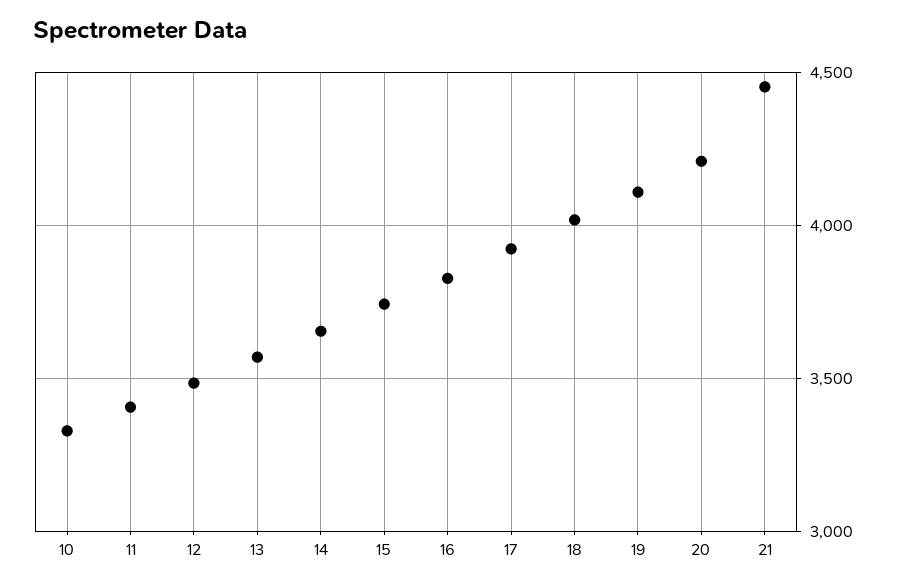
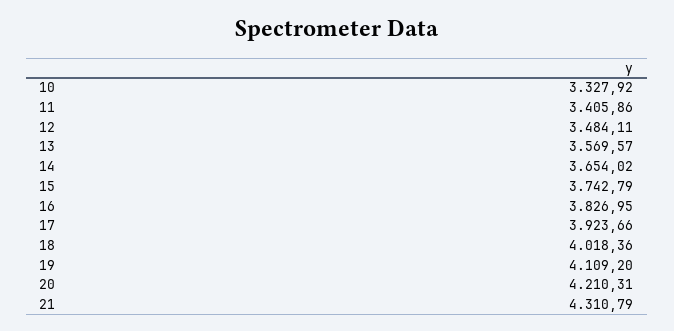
21: 4450 -> 4310.79

